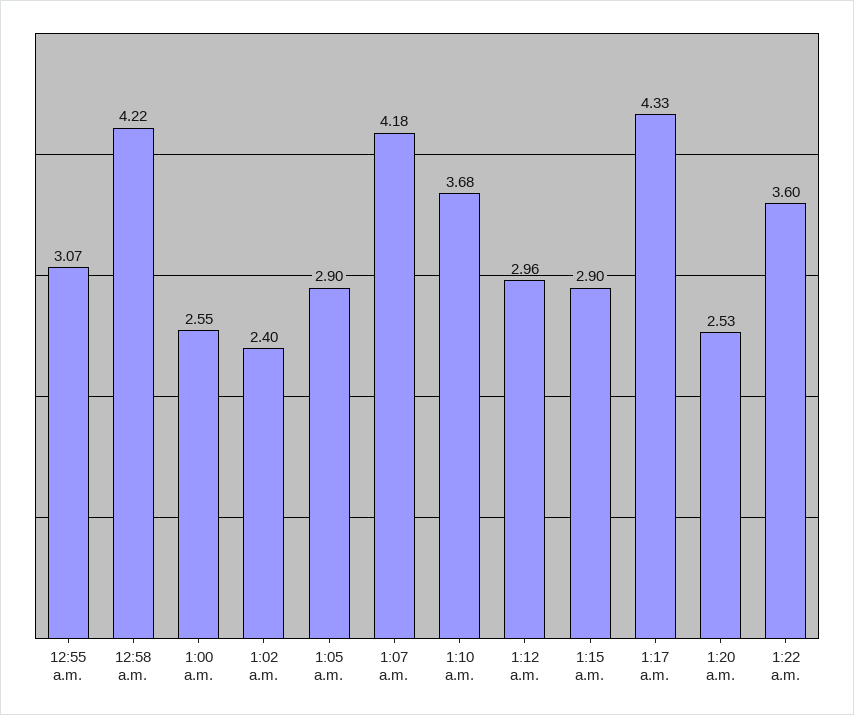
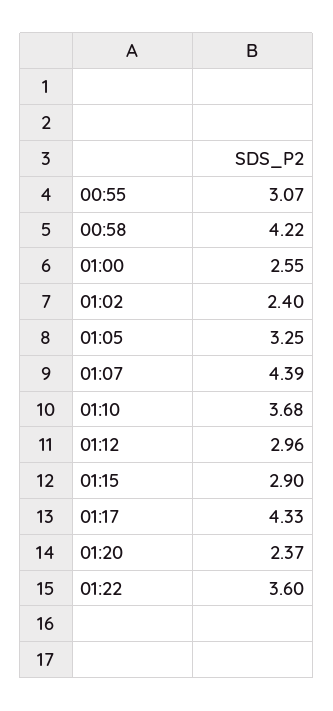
1:05 a.m.: 2.9 -> 3.25
1:07 a.m.: 4.18 -> 4.39
1:20 a.m.: 2.53 -> 2.37

